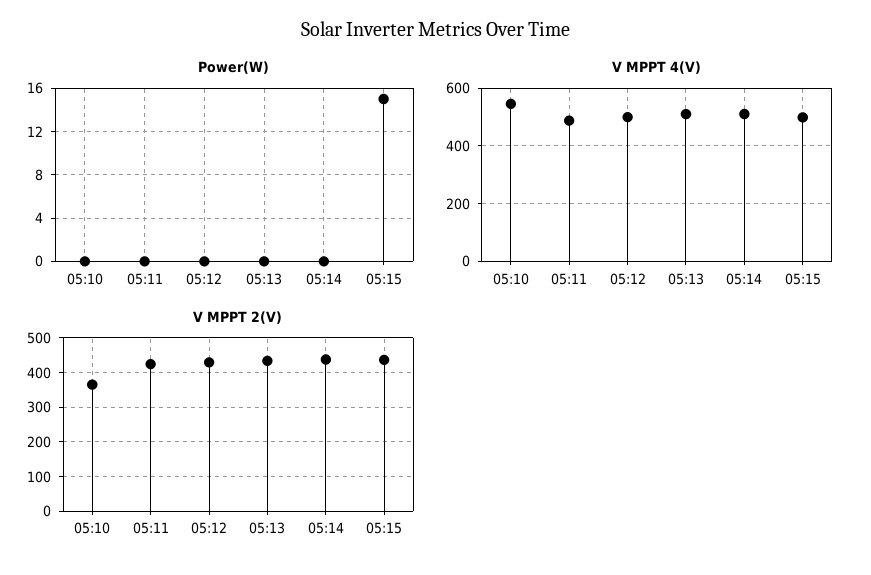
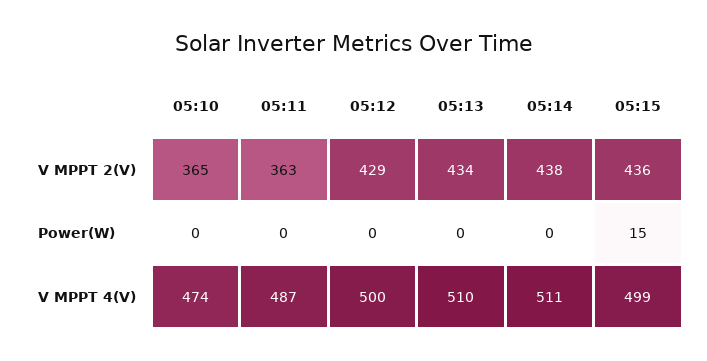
V MPPT 4(V), 05:10: 550 -> 474
V MPPT 2(V), 05:11: 420 -> 363

